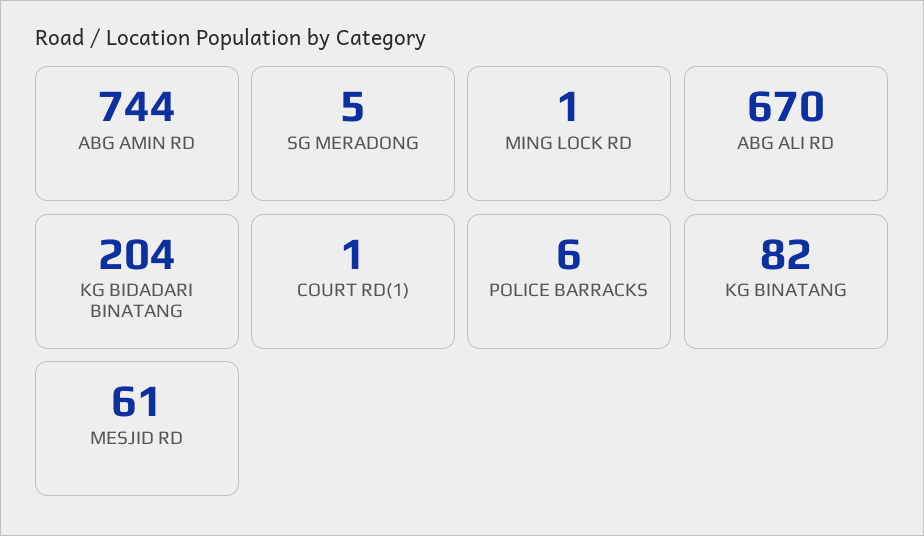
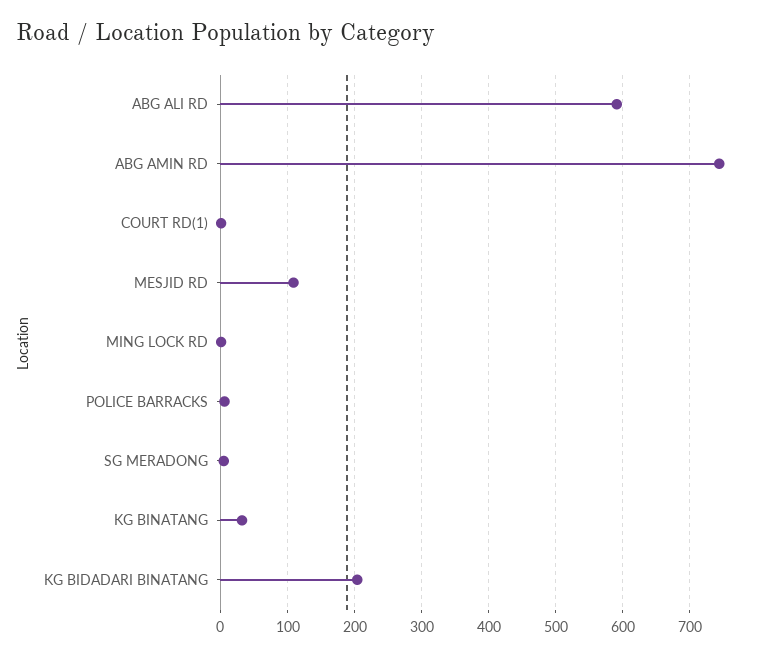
ABG ALI RD: 670 -> 590
KG BINATANG: 82 -> 30
MESJID RD: 61 -> 110

